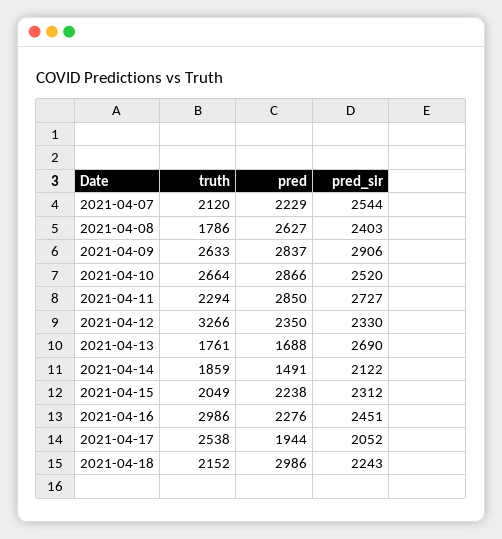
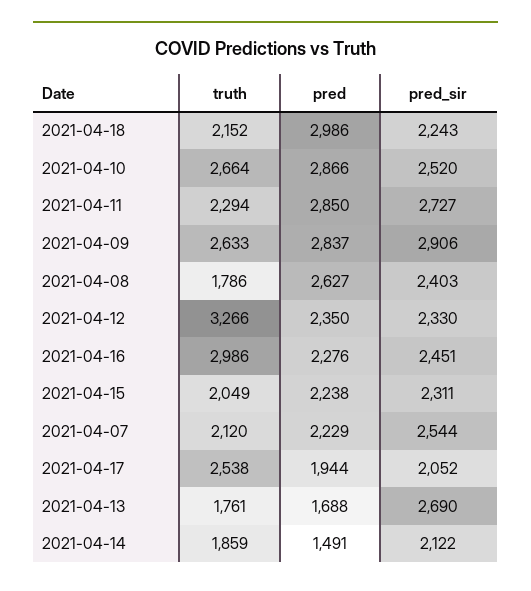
pred_sir, 2021-04-15: 2312 -> 2311

